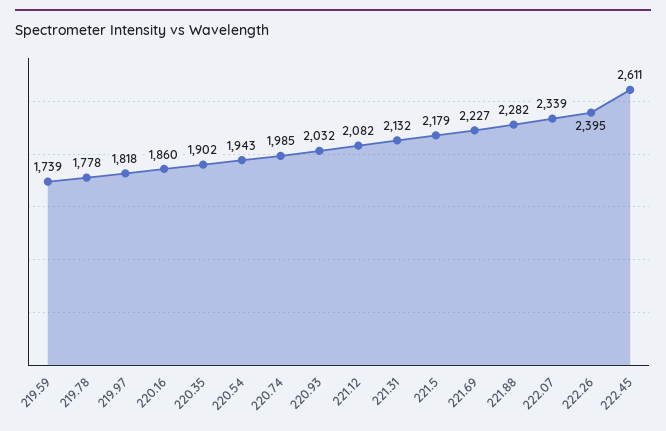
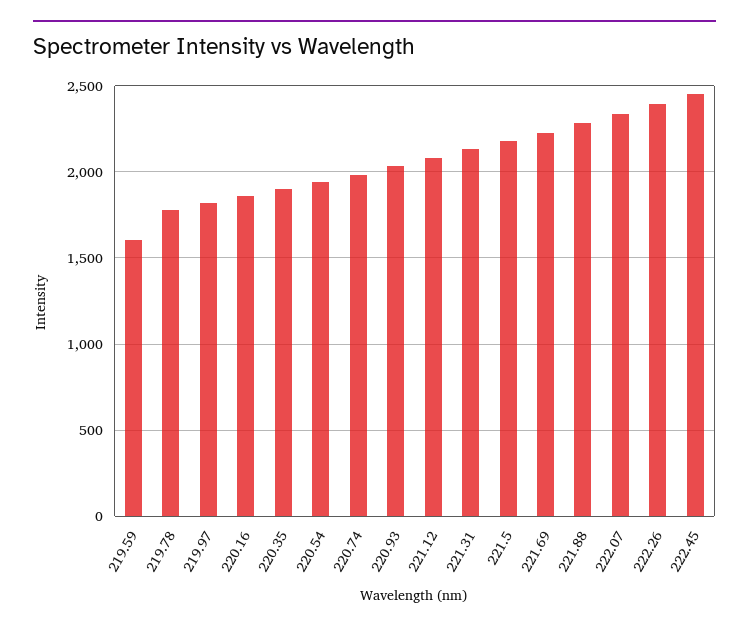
219.59: 1739 -> 1600
222.45: 2611 -> 2450

